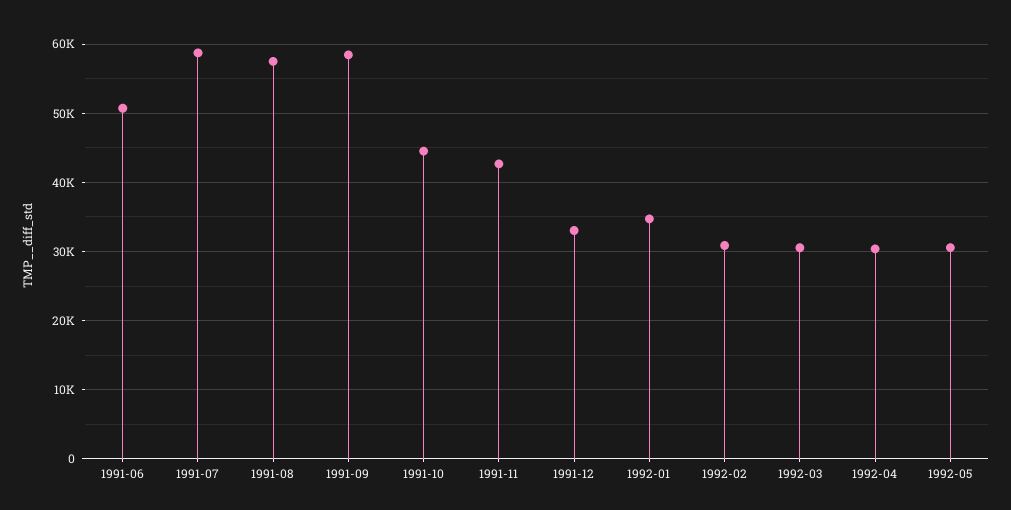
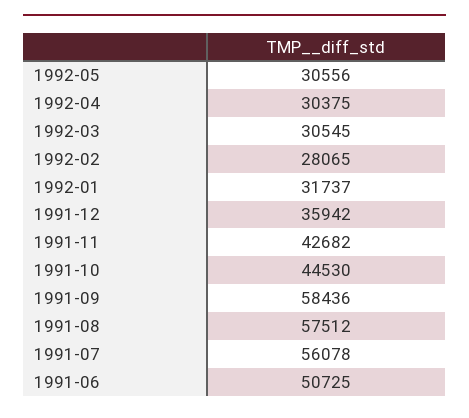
1991-07: 59000 -> 56078
1991-12: 33000 -> 35942
1992-01: 35000 -> 31737
1992-02: 31000 -> 28065

